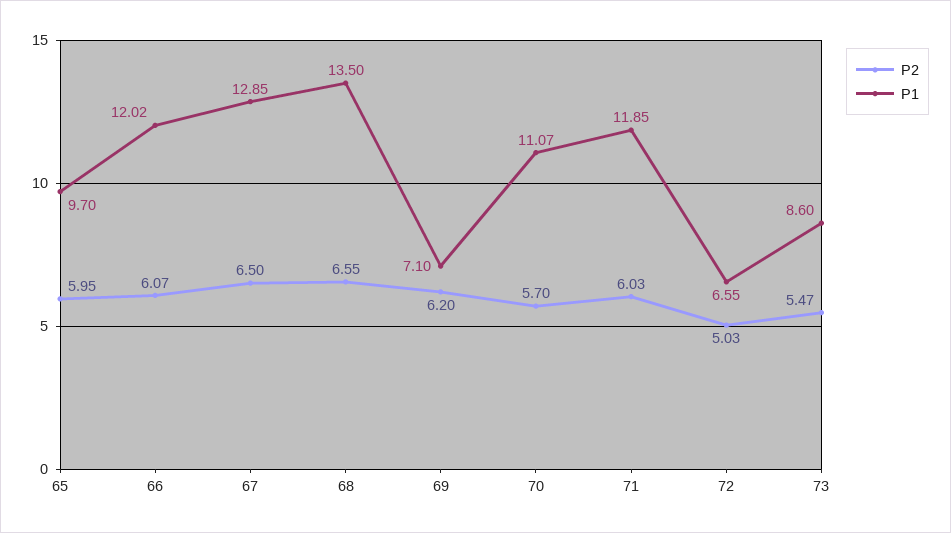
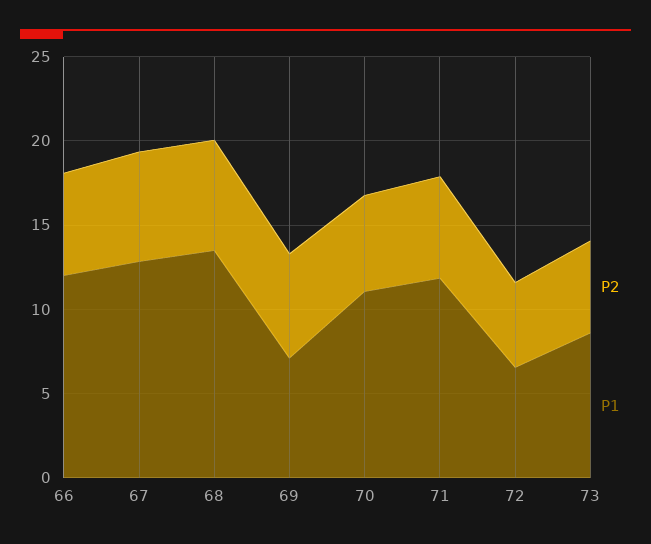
P2, 65: 5.95 -> none
P1, 65: 9.7 -> none

